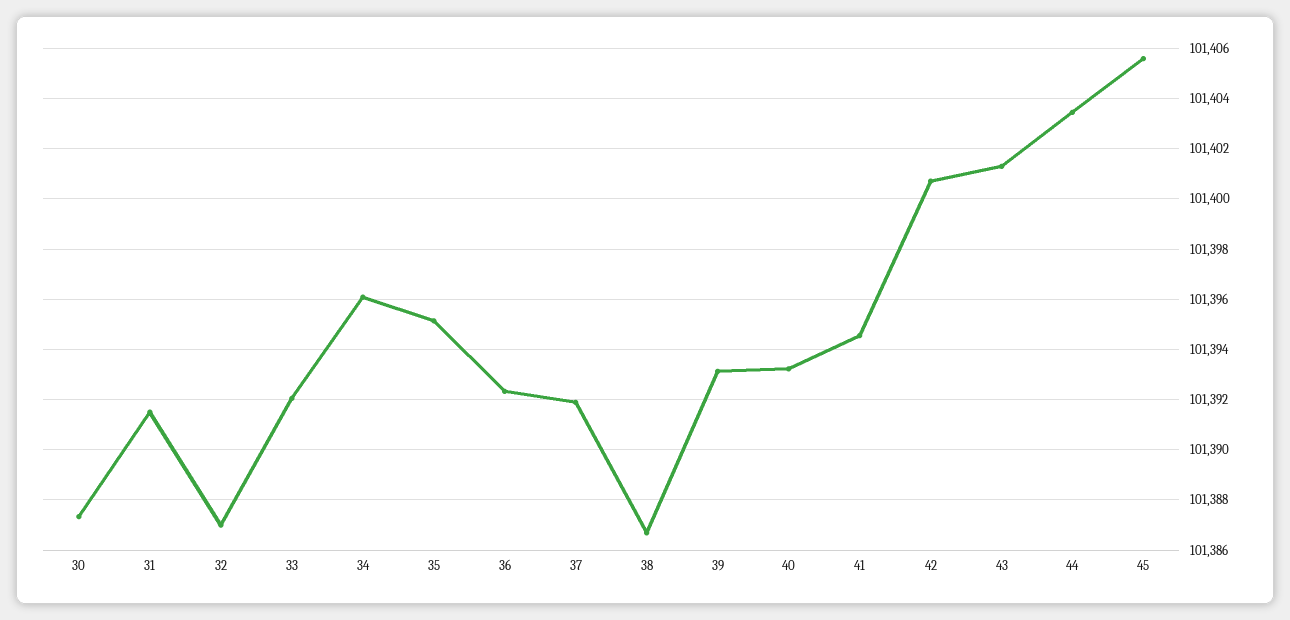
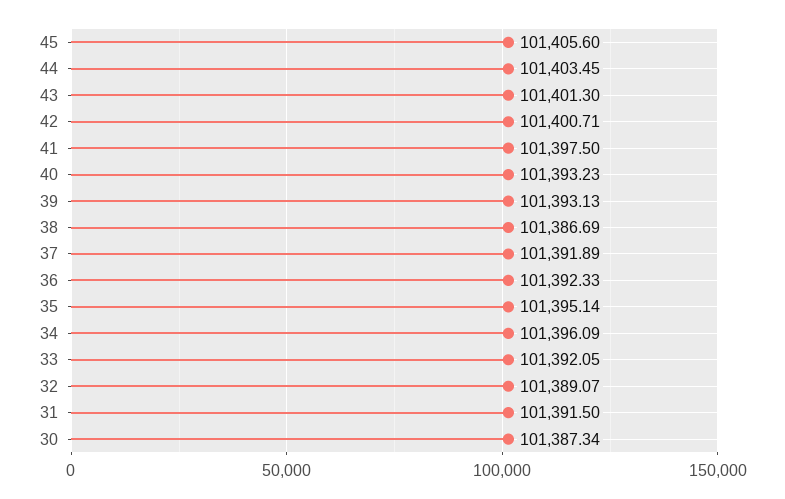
32: 101387 -> 101389.07
41: 101394.5 -> 101397.5

